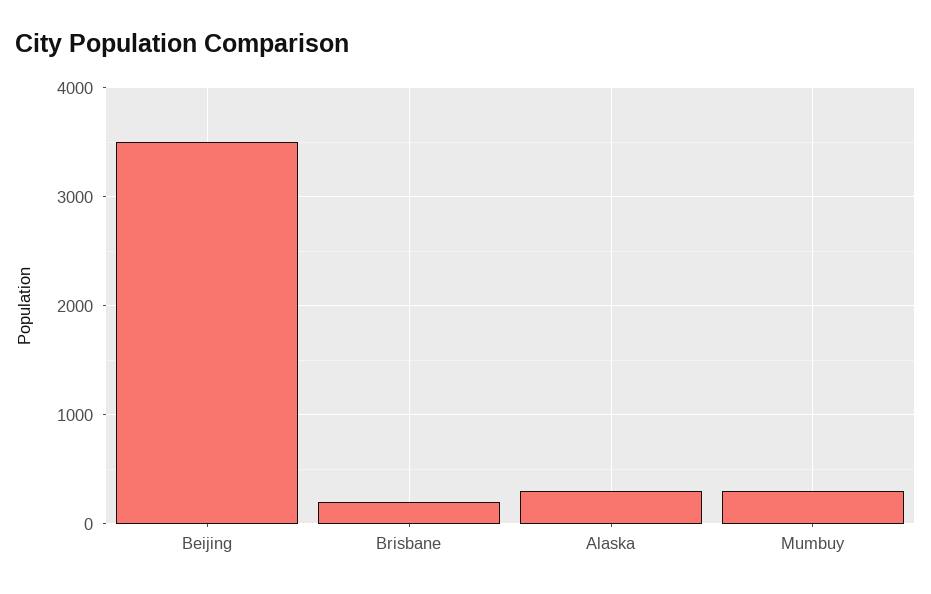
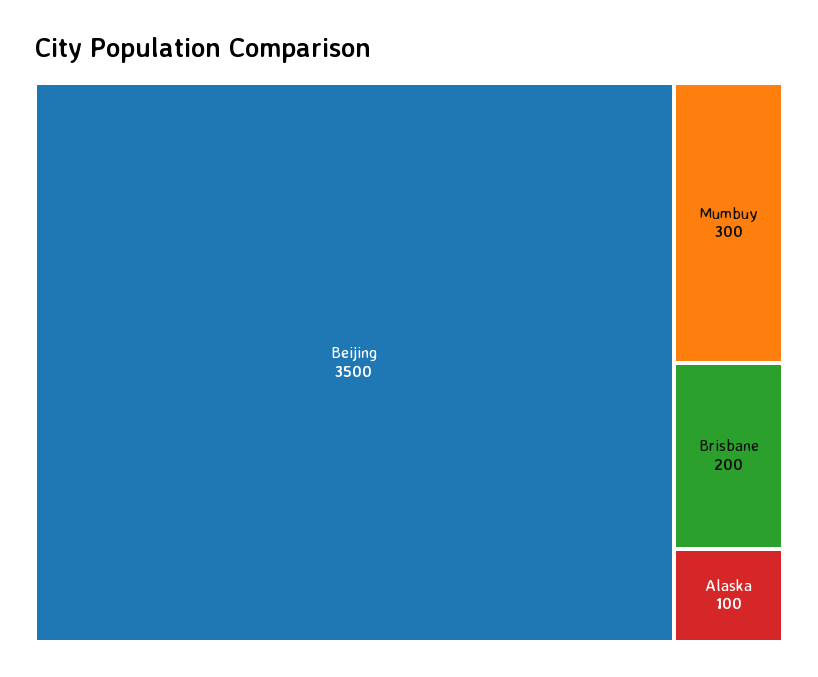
Alaska: 300 -> 100

